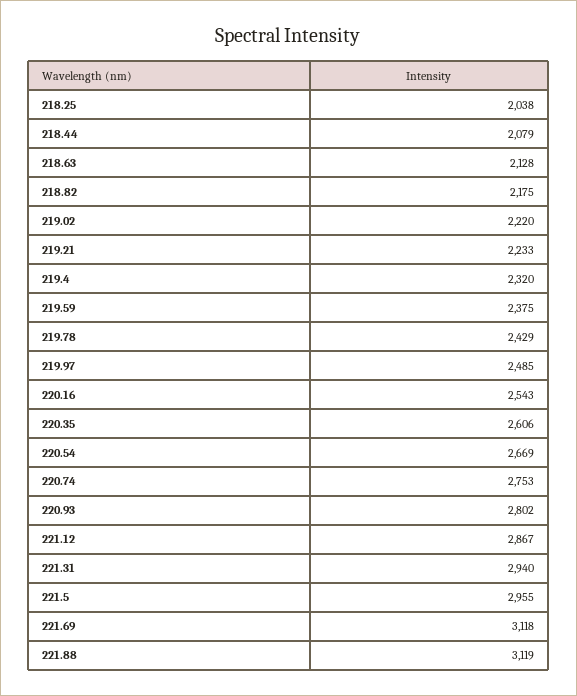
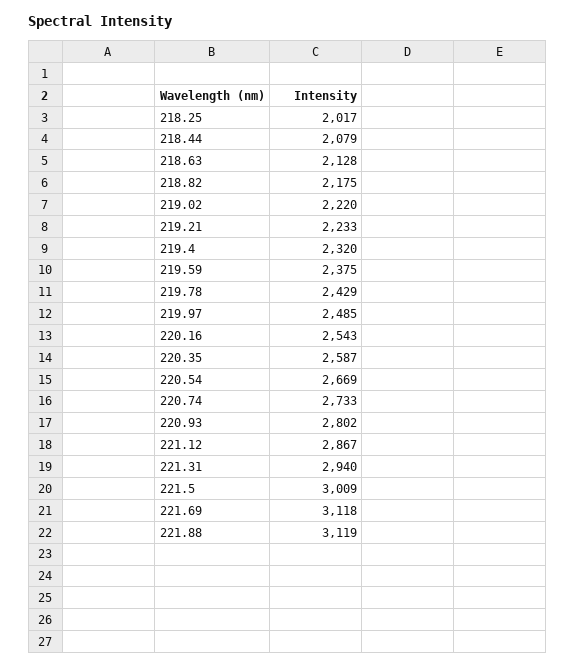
218.25: 2038 -> 2017
220.35: 2606 -> 2587
220.74: 2753 -> 2733
221.5: 2955 -> 3009

